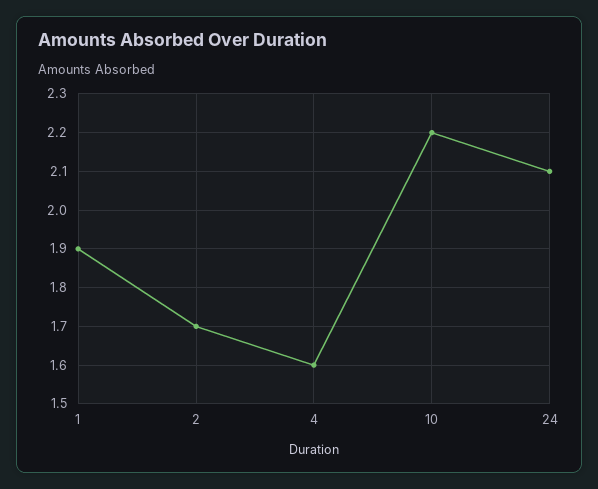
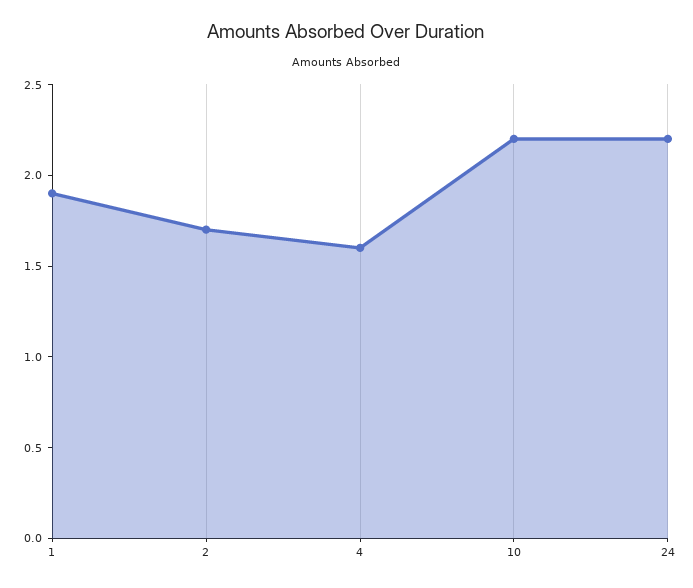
24: 2.1 -> 2.2

